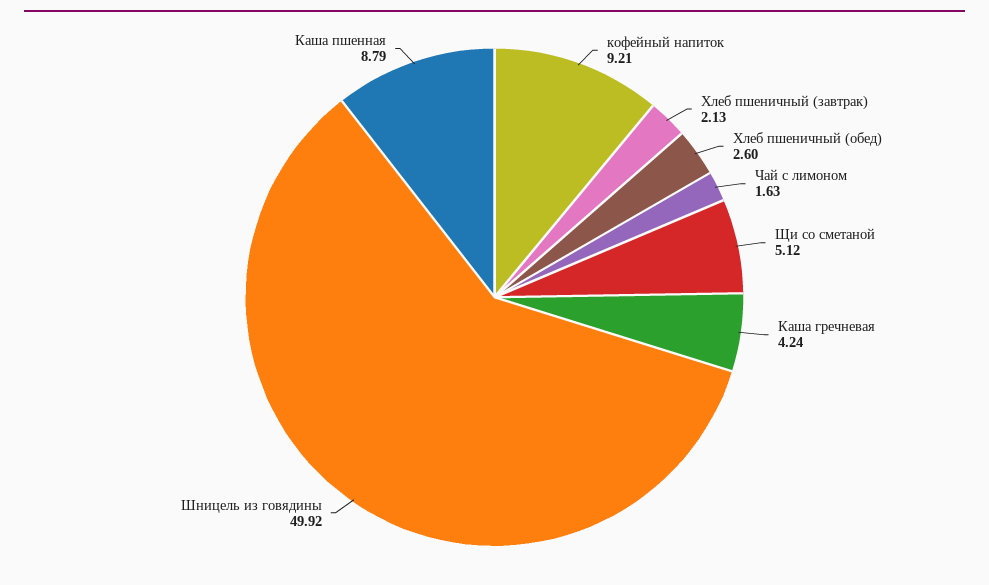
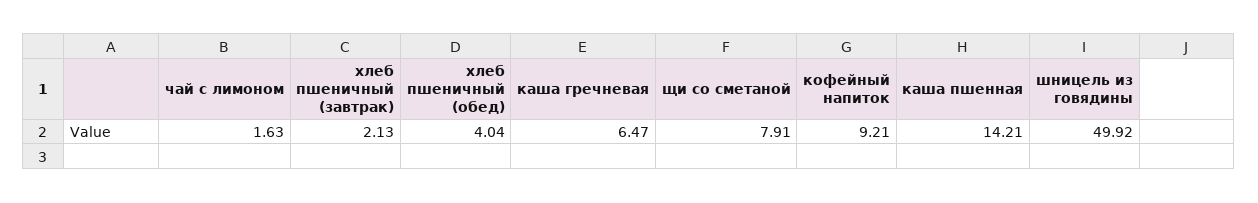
Хлеб пшеничный (обед): 2.6 -> 4.04
Щи со сметаной: 5.12 -> 7.91
Каша гречневая: 4.24 -> 6.47
Каша пшенная: 8.79 -> 14.21

